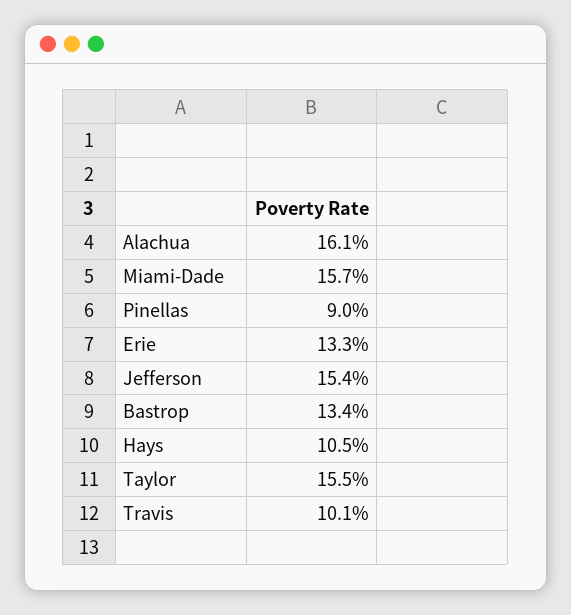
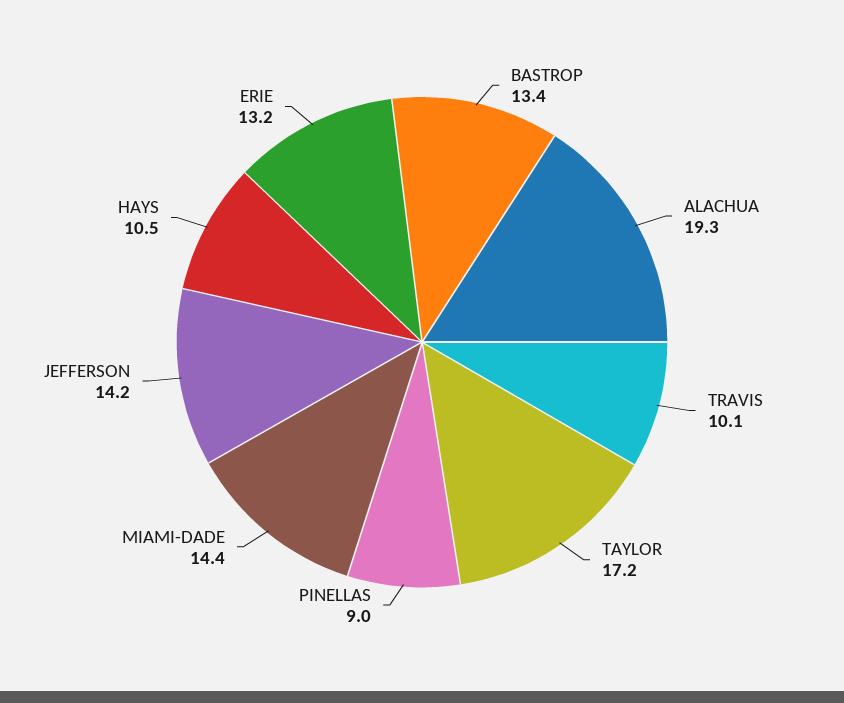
Alachua: 16.1 -> 19.3
Miami-Dade: 15.7 -> 14.4
Erie: 13.3 -> 13.2
Jefferson: 15.4 -> 14.2
Taylor: 15.5 -> 17.2

